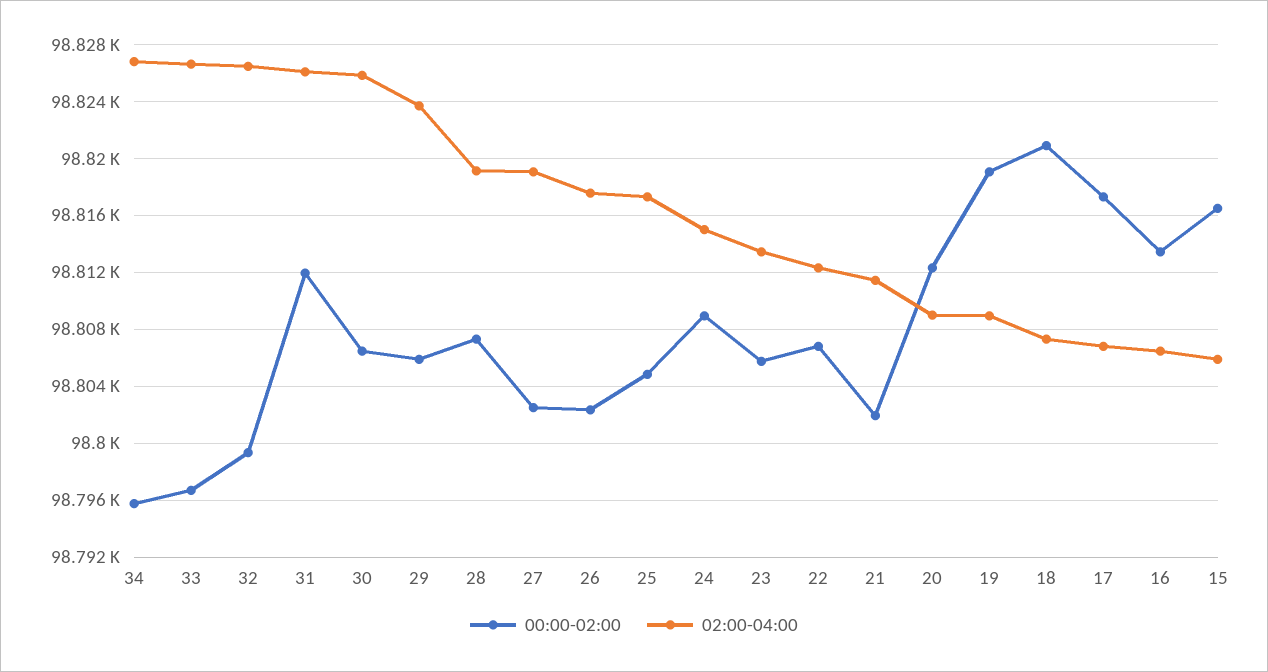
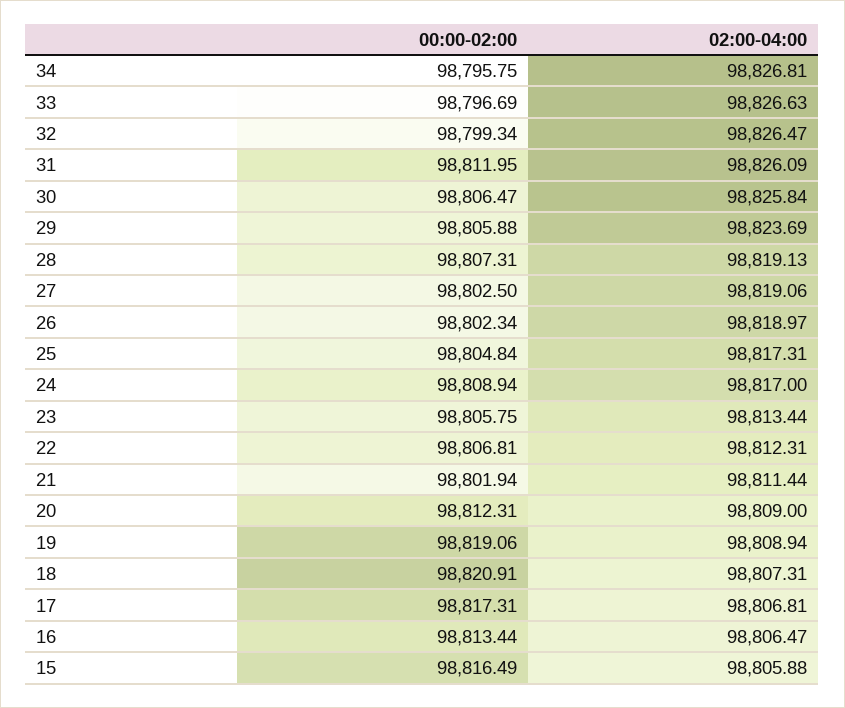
02:00-04:00, 26: 98817.5 -> 98818.97
02:00-04:00, 24: 98815 -> 98817

